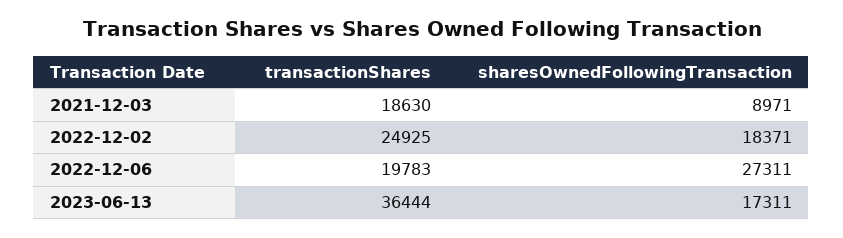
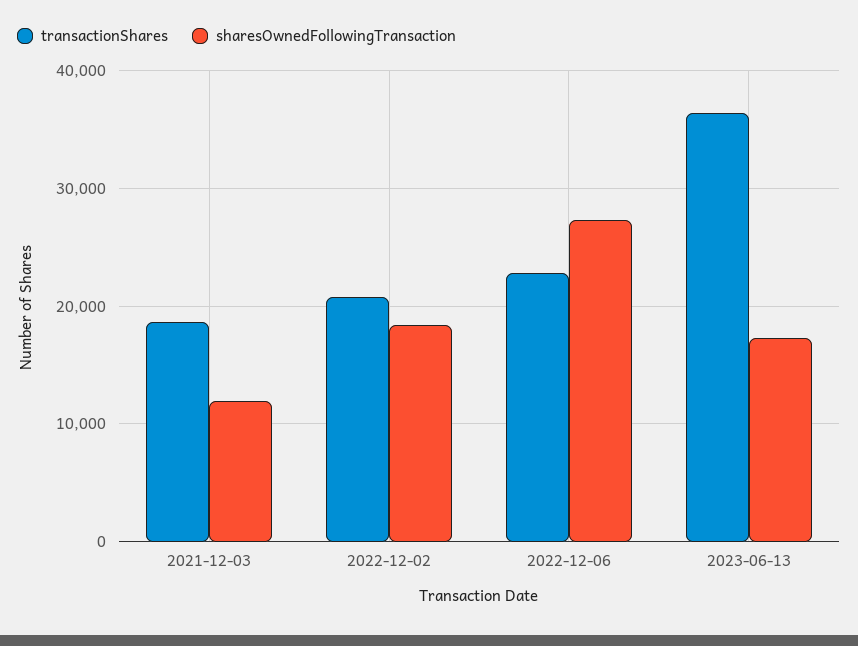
sharesOwnedFollowingTransaction, 2021-12-03: 8971 -> 12000
transactionShares, 2022-12-02: 24925 -> 21000
transactionShares, 2022-12-06: 19783 -> 23000

